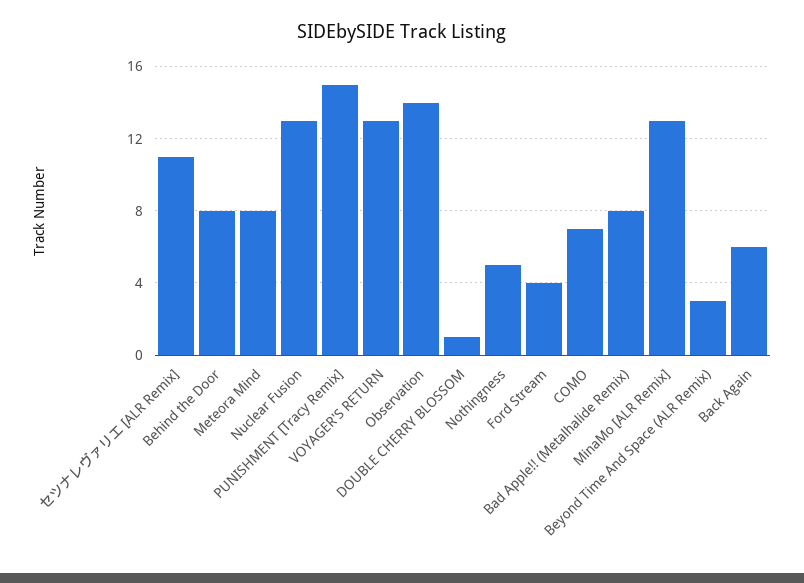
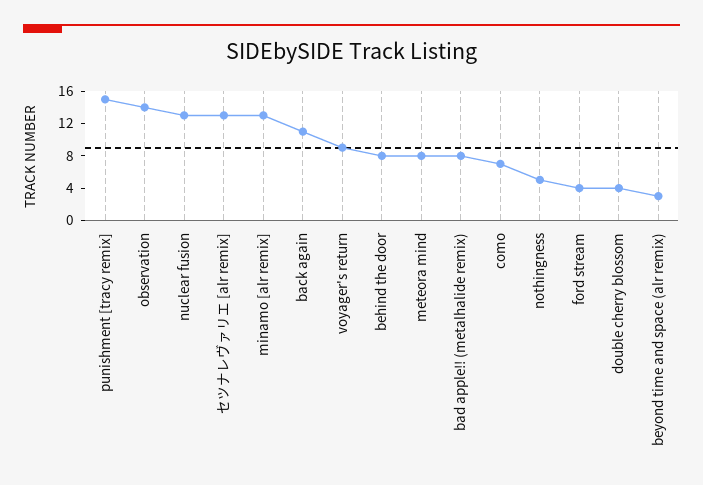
セツナレヴァリエ [ALR Remix]: 11 -> 13
VOYAGER'S RETURN: 13 -> 9
DOUBLE CHERRY BLOSSOM: 1 -> 4
Back Again: 6 -> 11

